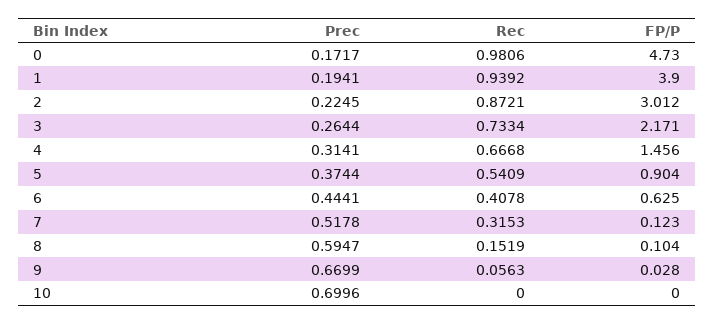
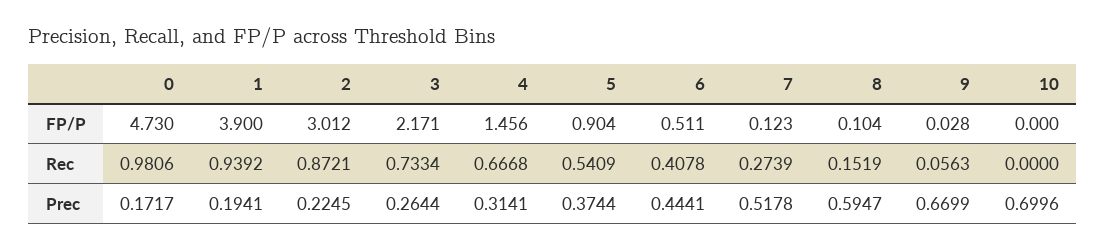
FP/P, 6: 0.625 -> 0.511
Rec, 7: 0.3153 -> 0.2739

